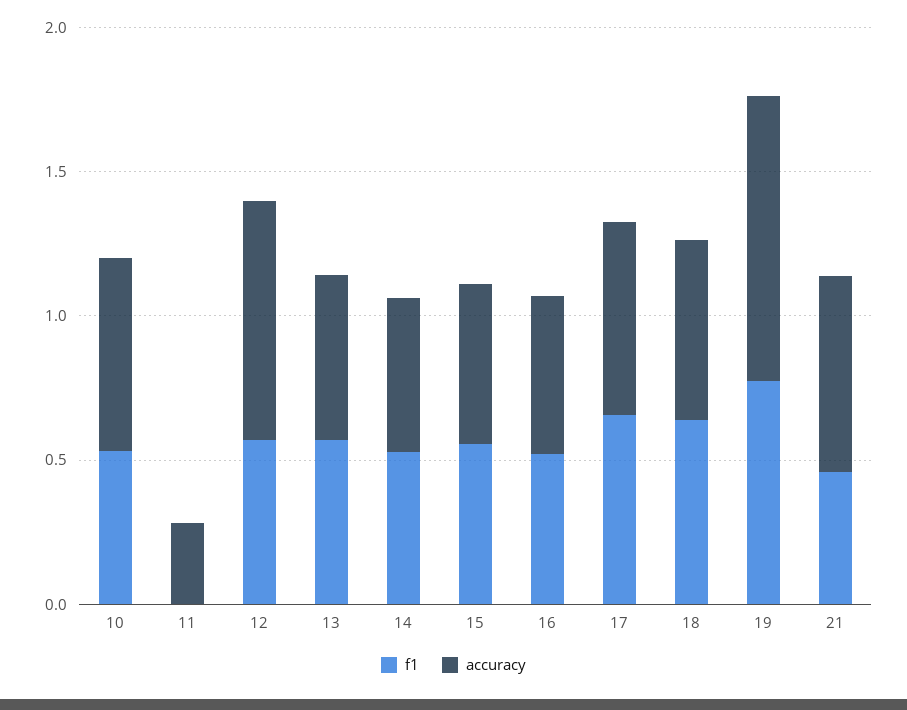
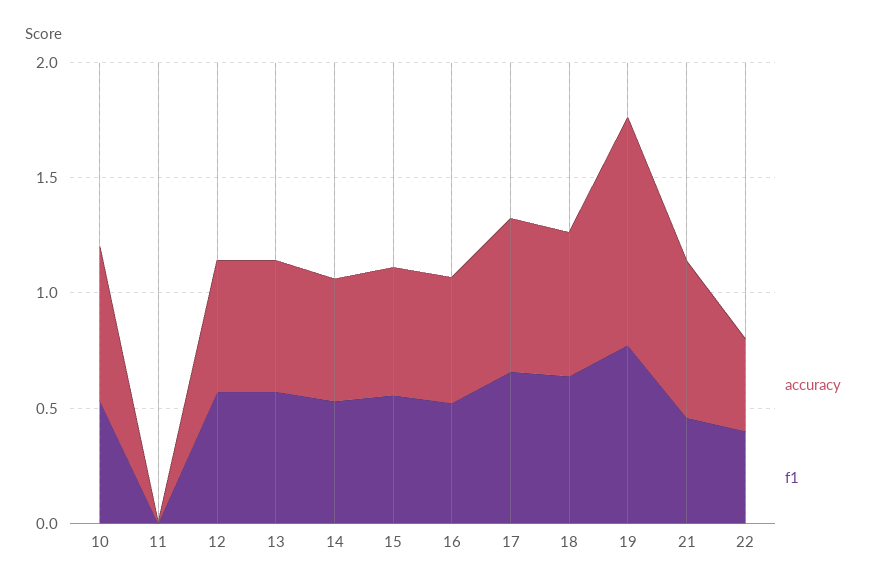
accuracy, 11: 0.3 -> 0
accuracy, 12: 0.8 -> 0.6
accuracy, 22: none -> 0.4
f1, 22: none -> 0.4

